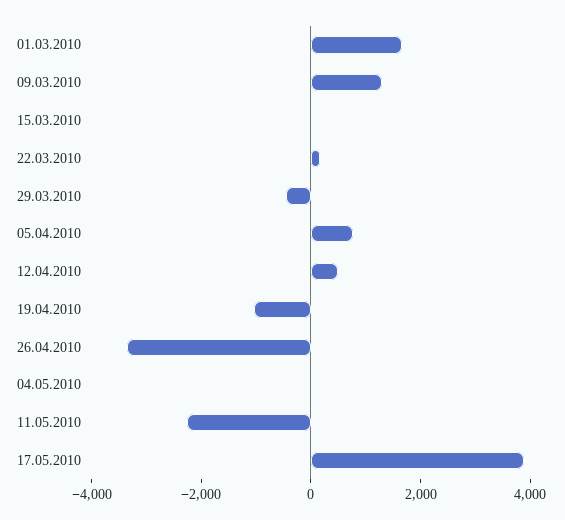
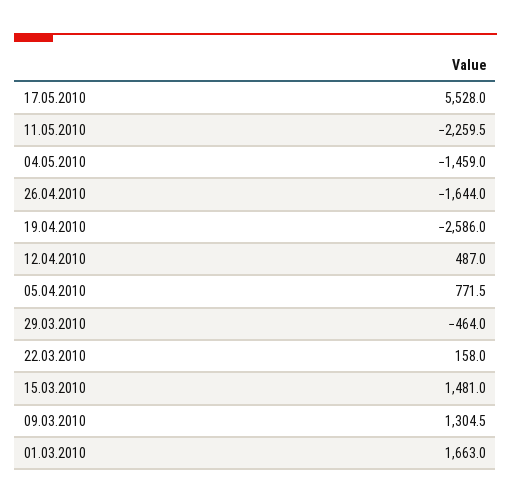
15.03.2010: 0 -> 1481
19.04.2010: -1000 -> -2586
26.04.2010: -3500 -> -1644
04.05.2010: 0 -> -1459
17.05.2010: 4000 -> 5528

